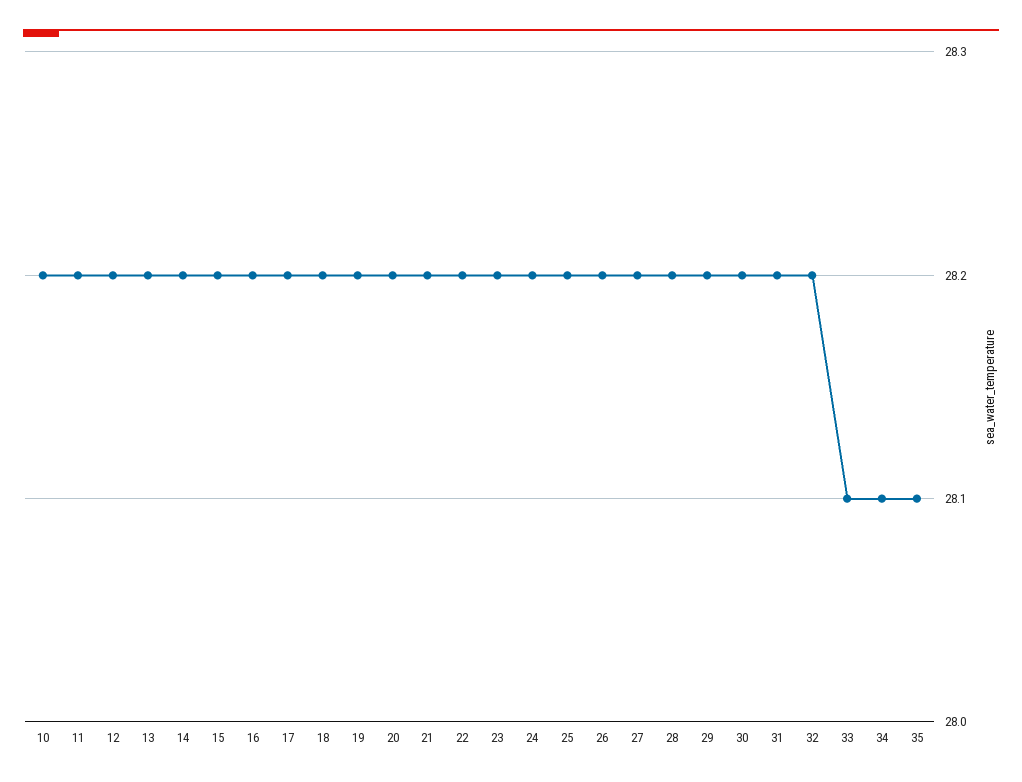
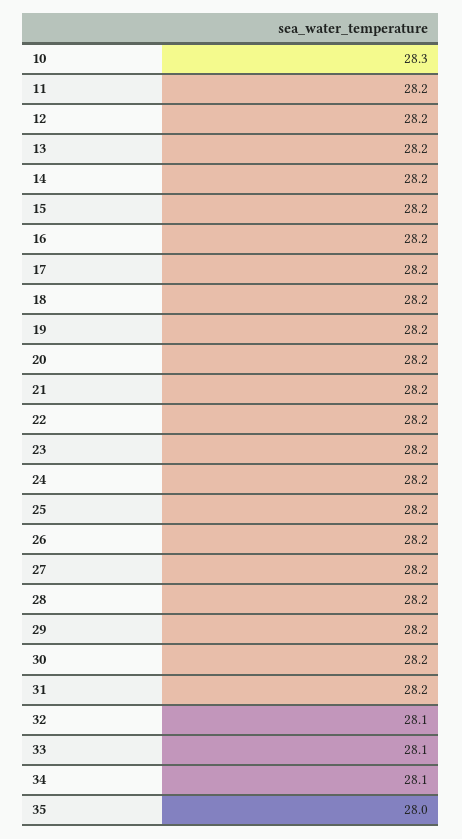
10: 28.2 -> 28.3
32: 28.2 -> 28.1
35: 28.1 -> 28

